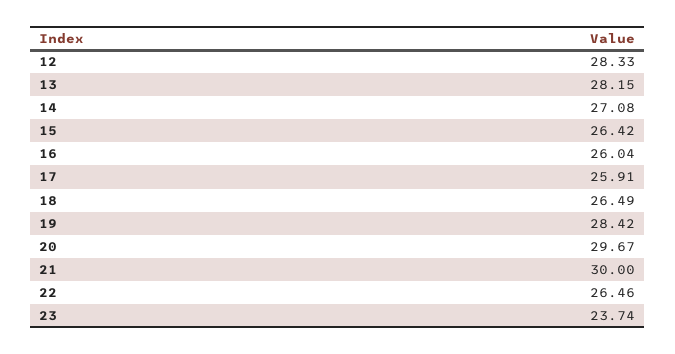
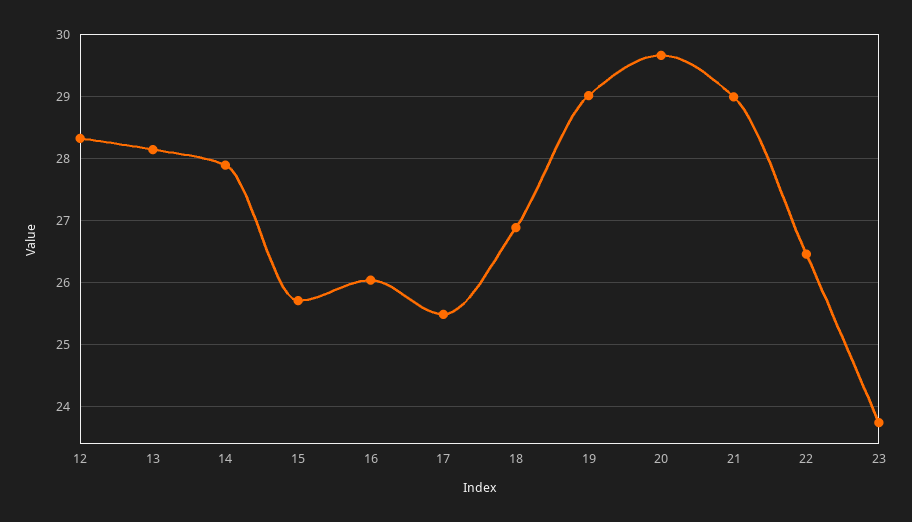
14: 27.08 -> 27.9
15: 26.42 -> 25.7
17: 25.91 -> 25.5
18: 26.49 -> 26.9
19: 28.42 -> 29
21: 30 -> 29

